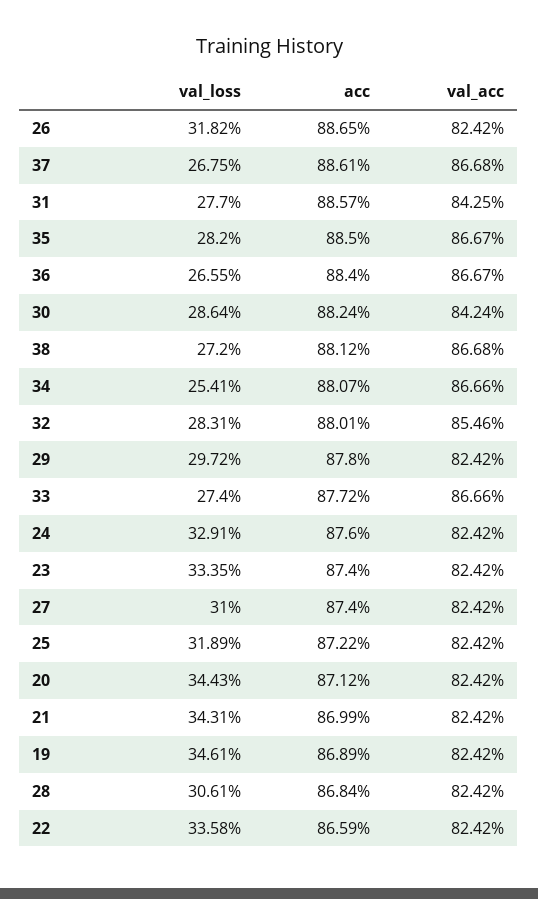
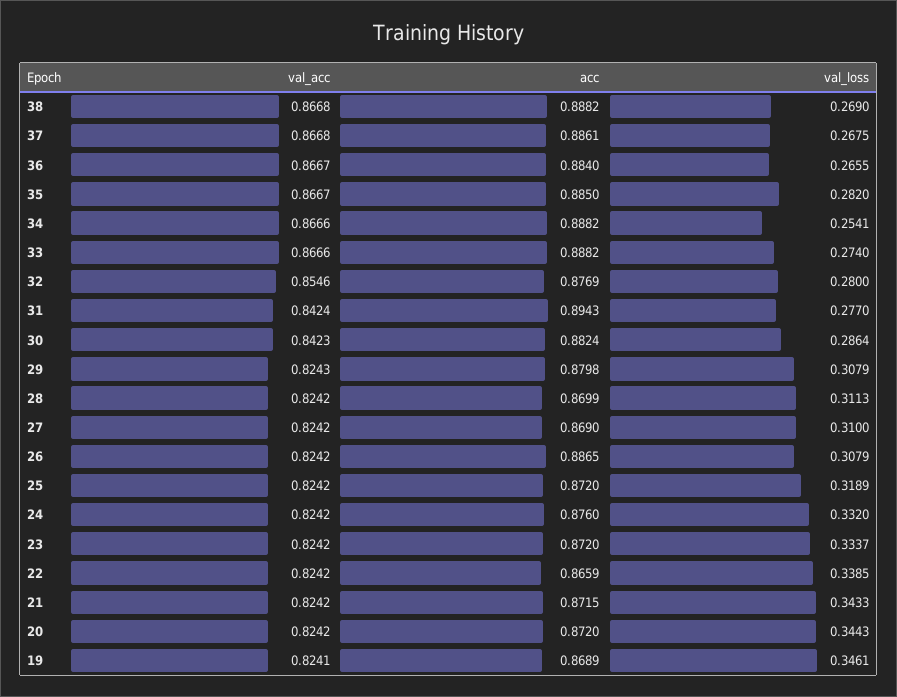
val_loss, 26: 0.3182 -> 0.3079
acc, 31: 0.8857 -> 0.8943
val_acc, 31: 0.8425 -> 0.8424
val_acc, 30: 0.8424 -> 0.8423
val_loss, 38: 0.272 -> 0.269
acc, 38: 0.8812 -> 0.8882
acc, 34: 0.8807 -> 0.8882
val_loss, 32: 0.2831 -> 0.28
acc, 32: 0.8801 -> 0.8769
val_loss, 29: 0.2972 -> 0.3079
acc, 29: 0.878 -> 0.8798
val_acc, 29: 0.8242 -> 0.8243
acc, 33: 0.8772 -> 0.8882
val_loss, 24: 0.3291 -> 0.332
val_loss, 23: 0.3335 -> 0.3337
acc, 23: 0.874 -> 0.872
acc, 27: 0.874 -> 0.869
acc, 25: 0.8722 -> 0.872
acc, 20: 0.8712 -> 0.872
val_loss, 21: 0.3431 -> 0.3433
acc, 21: 0.8699 -> 0.8715
val_acc, 19: 0.8242 -> 0.8241
val_loss, 28: 0.3061 -> 0.3113
acc, 28: 0.8684 -> 0.8699
val_loss, 22: 0.3358 -> 0.3385

